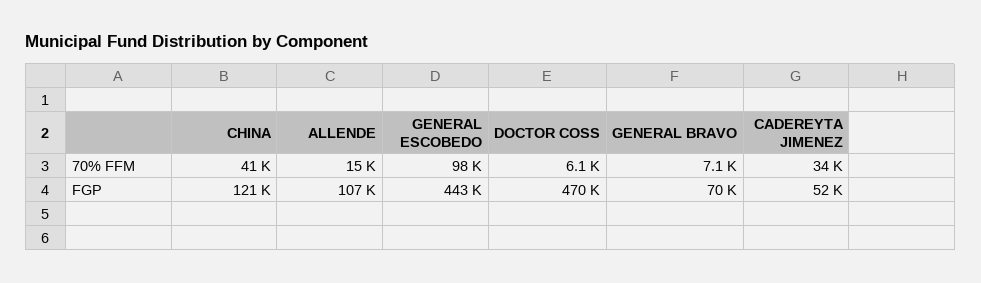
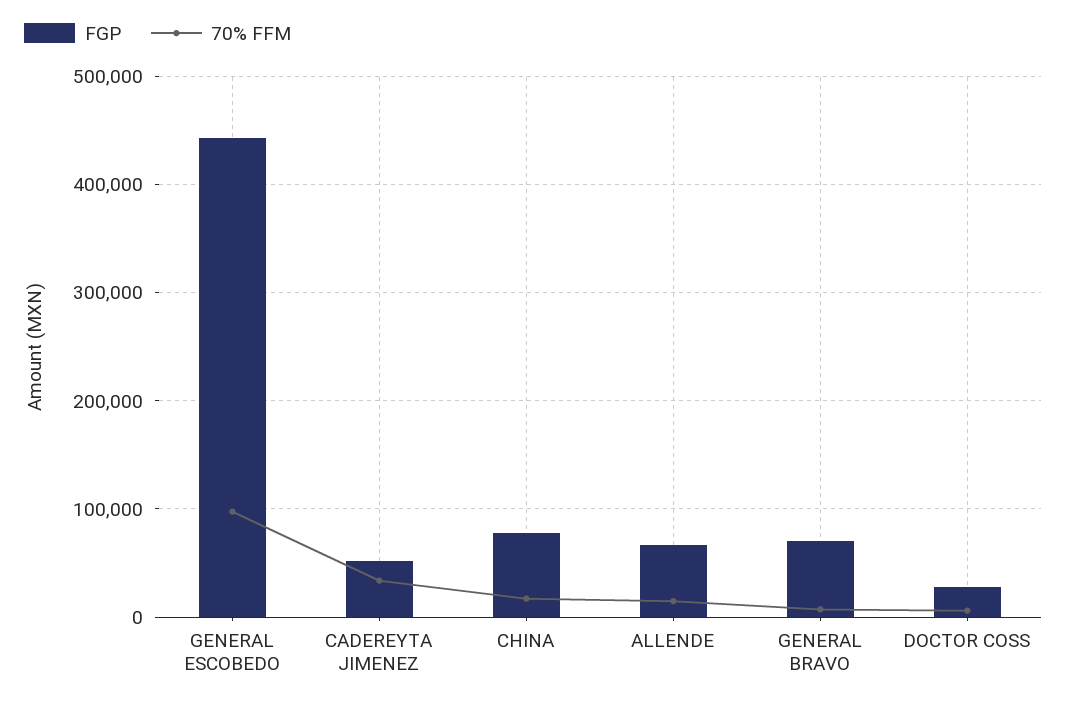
70% FFM, CHINA: 41000 -> 20000
FGP, CHINA: 121000 -> 80000
FGP, ALLENDE: 107000 -> 70000
FGP, DOCTOR COSS: 470000 -> 30000

